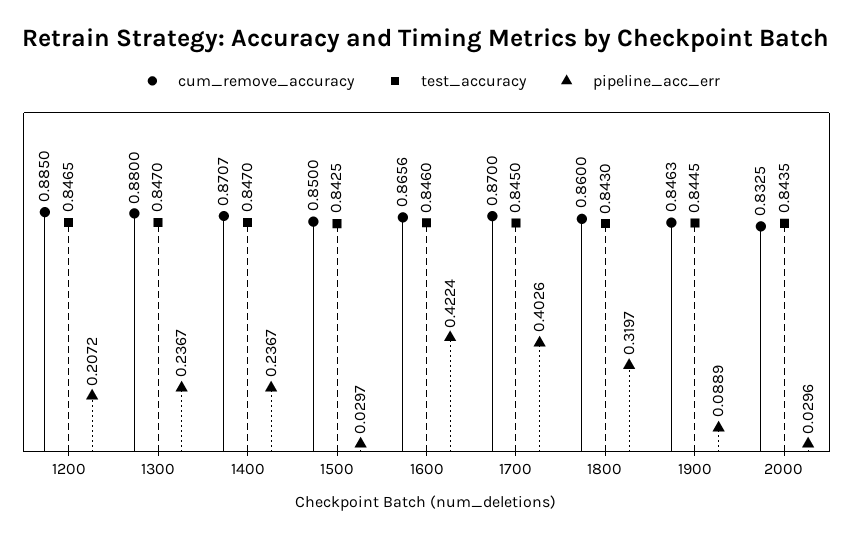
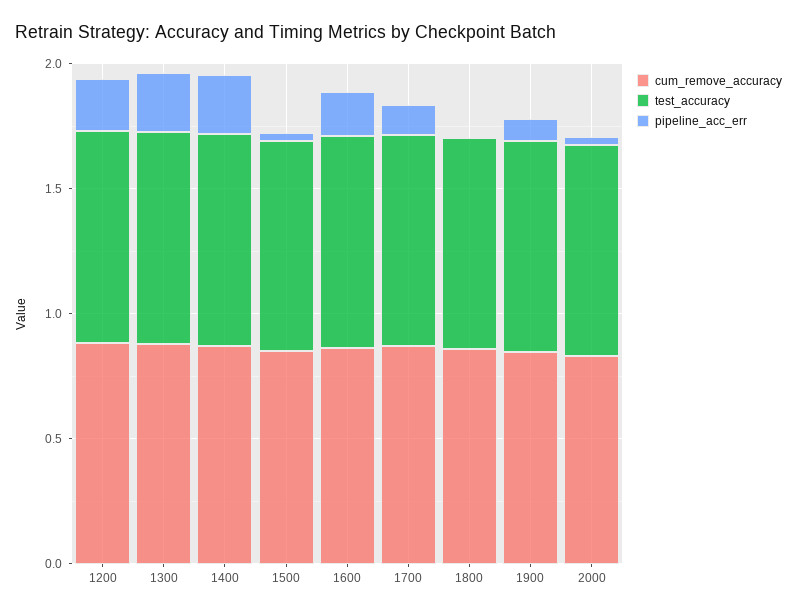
pipeline_acc_err, 1600: 0.4224 -> 0.2
pipeline_acc_err, 1700: 0.4026 -> 0.1
pipeline_acc_err, 1800: 0.3197 -> 0

